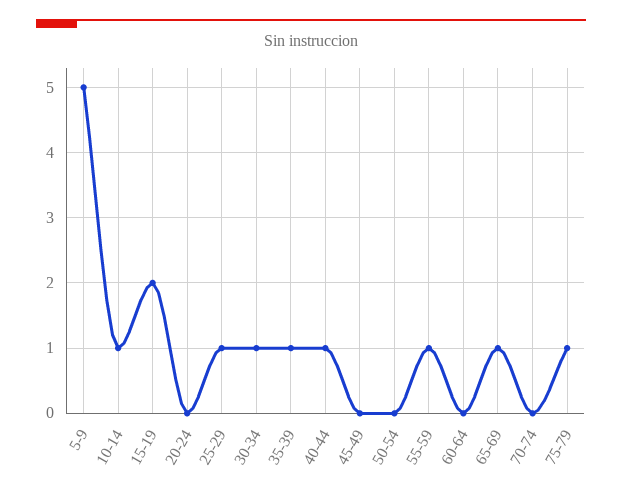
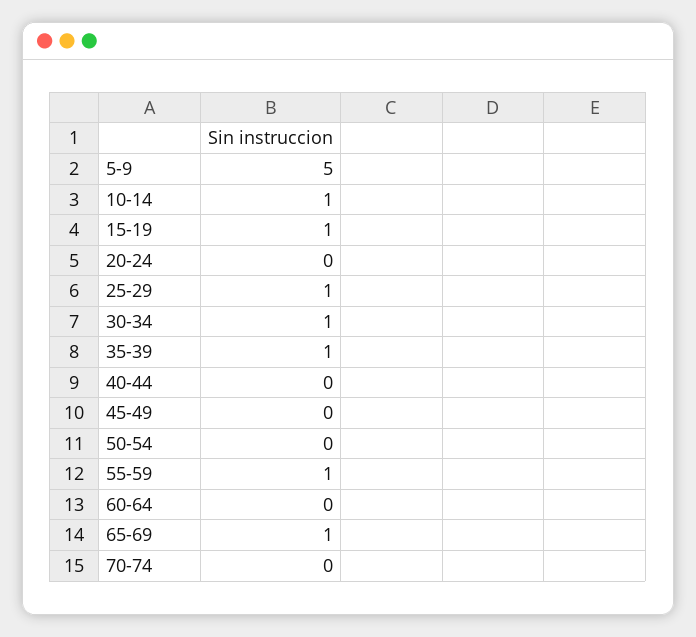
15-19: 2 -> 1
40-44: 1 -> 0
75-79: 1 -> none

